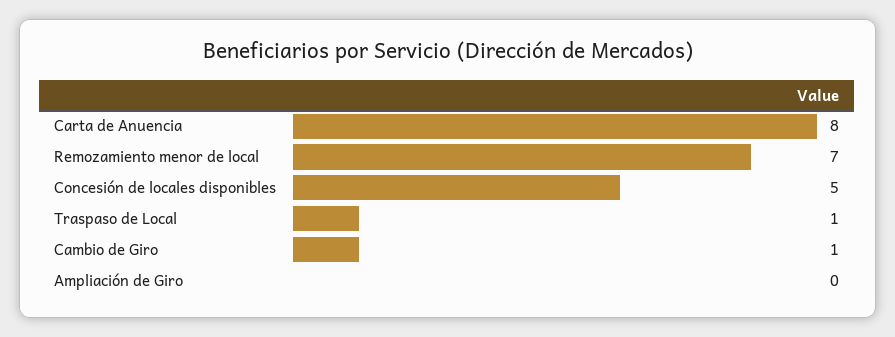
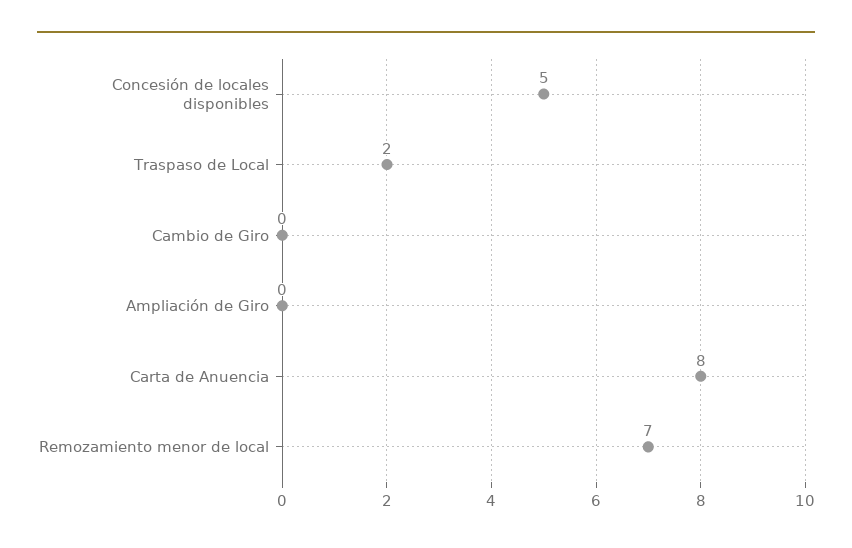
Traspaso de Local: 1 -> 2
Cambio de Giro: 1 -> 0

